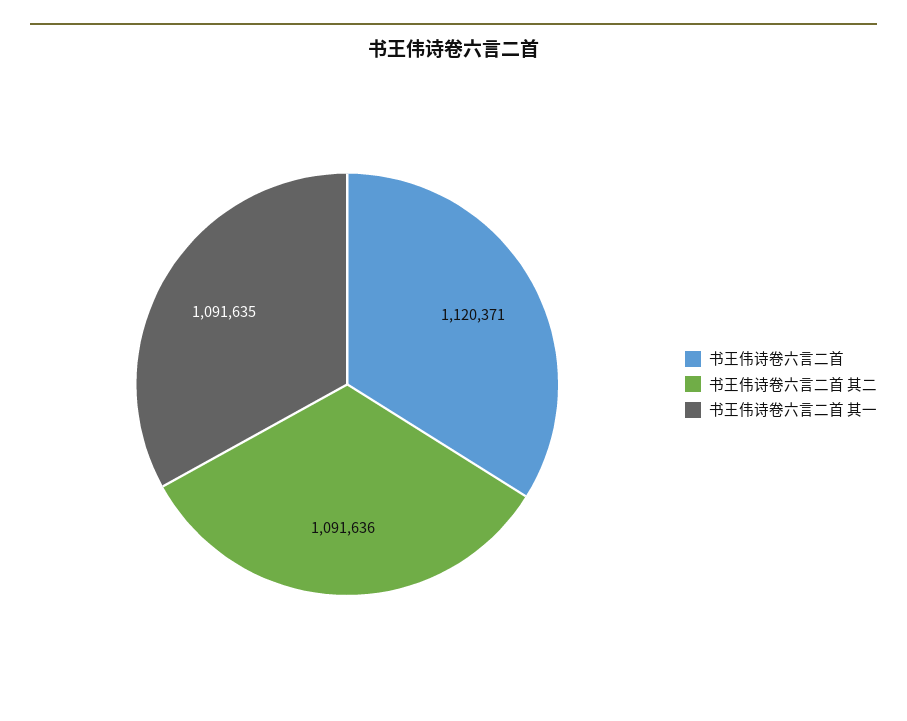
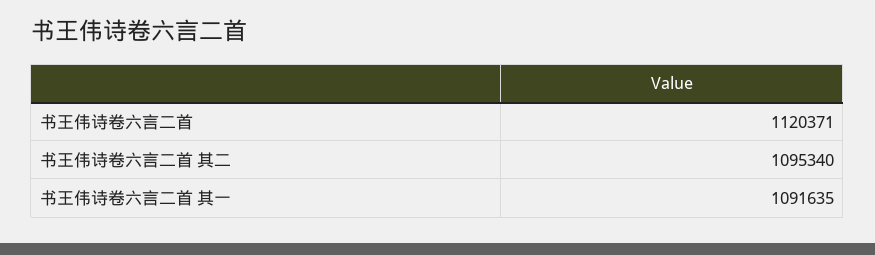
书王伟诗卷六言二首 其二: 1091636 -> 1095340

